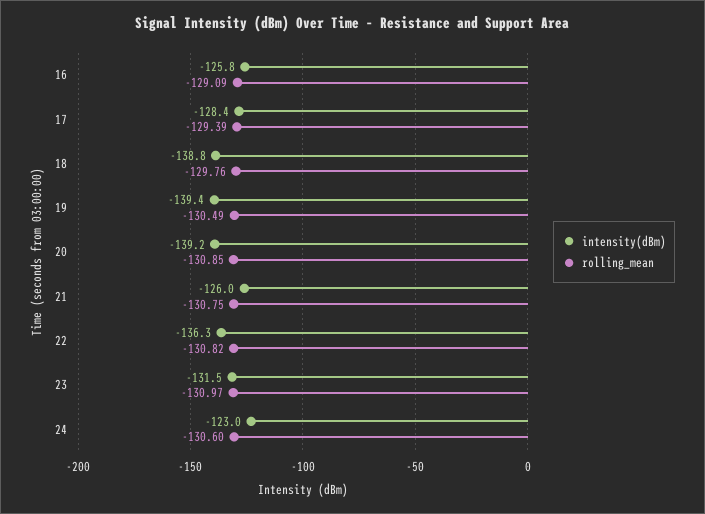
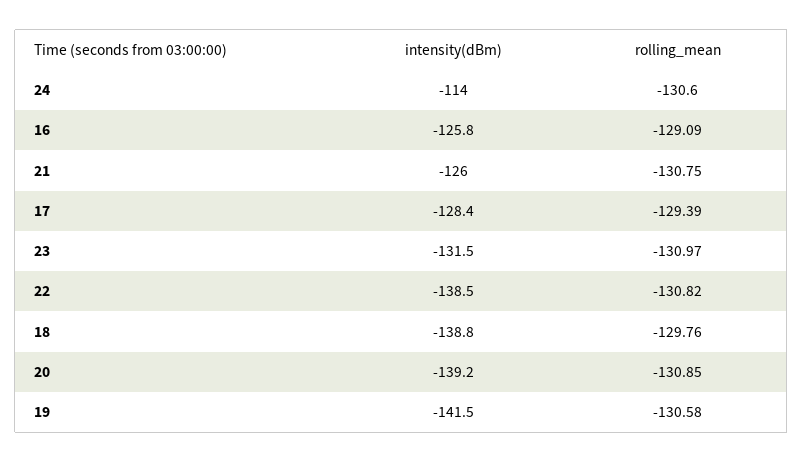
intensity(dBm), 19: -139.4 -> -141.5
rolling_mean, 19: -130.49 -> -130.58
intensity(dBm), 22: -136.3 -> -138.5
intensity(dBm), 24: -123 -> -114

